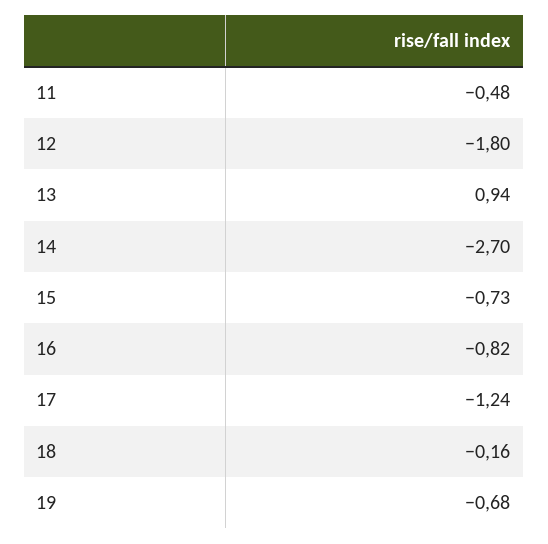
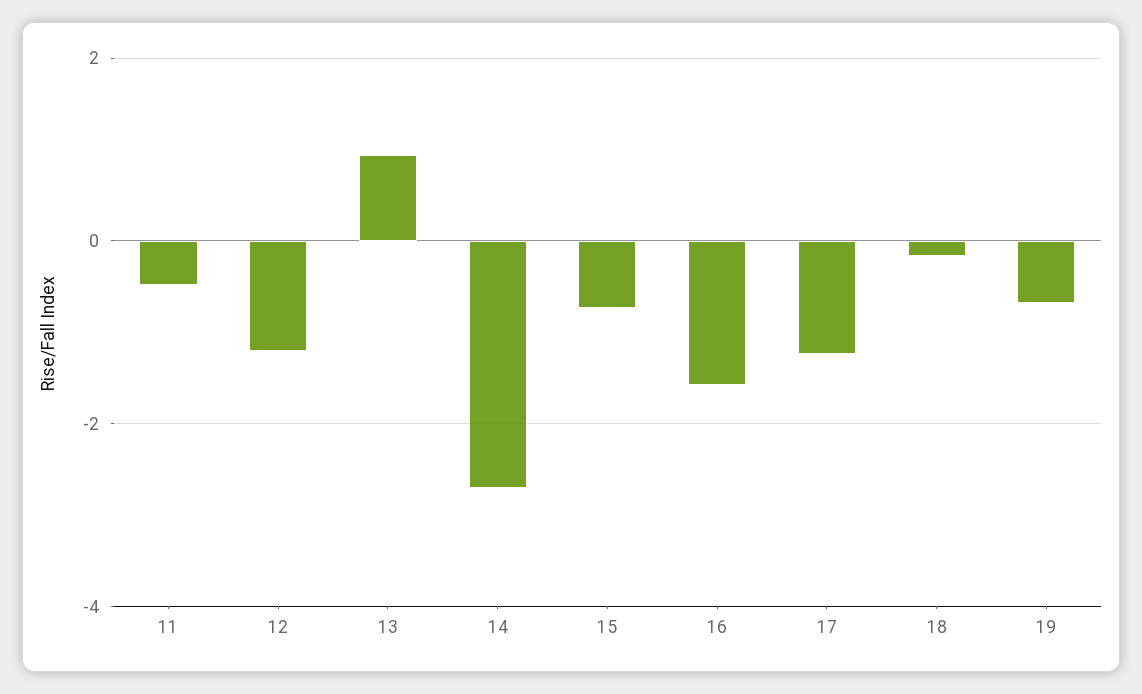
12: -1.8 -> -1.2
16: -0.82 -> -1.6

